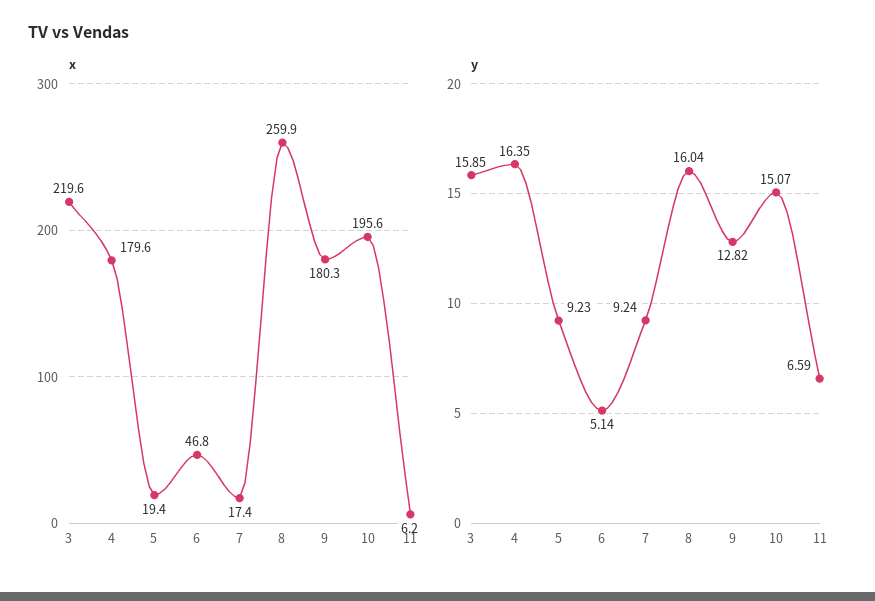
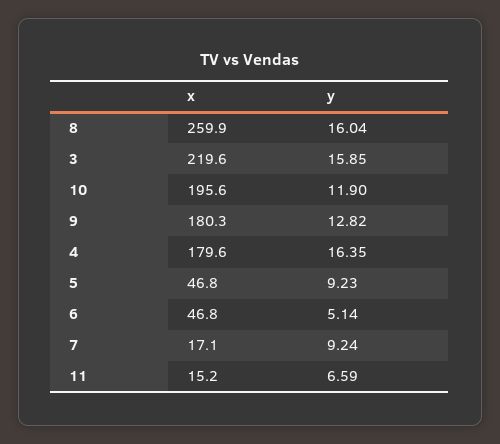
x, 5: 19.4 -> 46.8
x, 7: 17.4 -> 17.1
x, 11: 6.2 -> 15.2
y, 10: 15.07 -> 11.9

